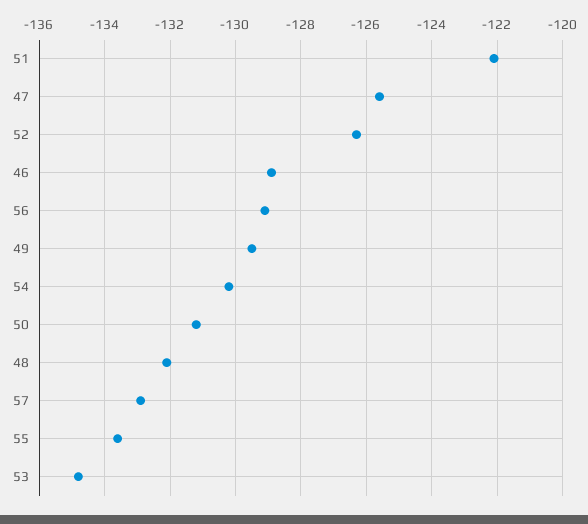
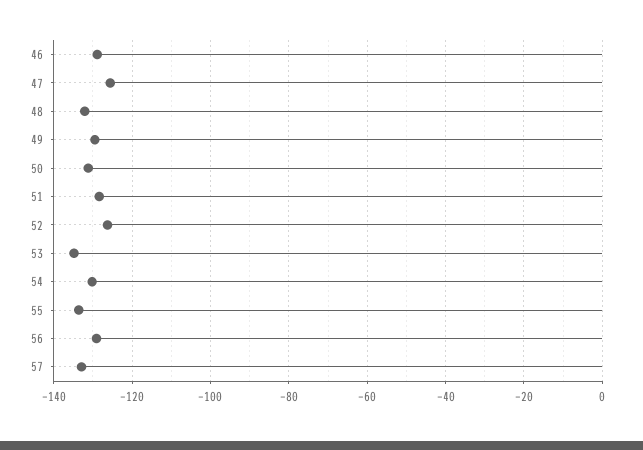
51: -122 -> -128

